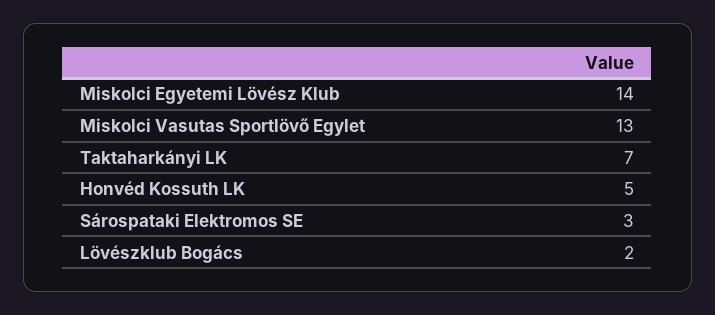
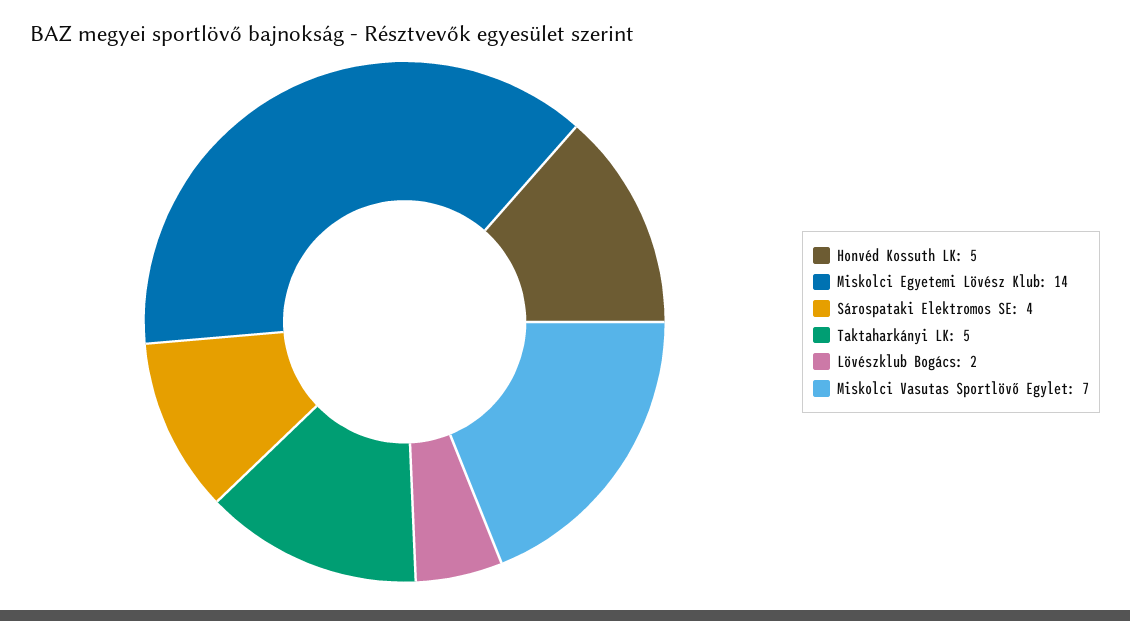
Miskolci Vasutas Sportlövő Egylet: 13 -> 7
Taktaharkányi LK: 7 -> 5
Sárospataki Elektromos SE: 3 -> 4

